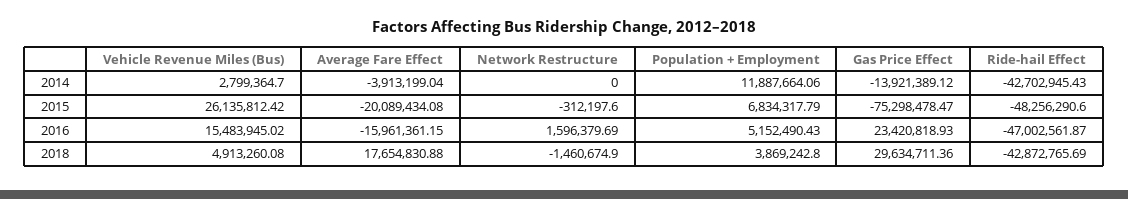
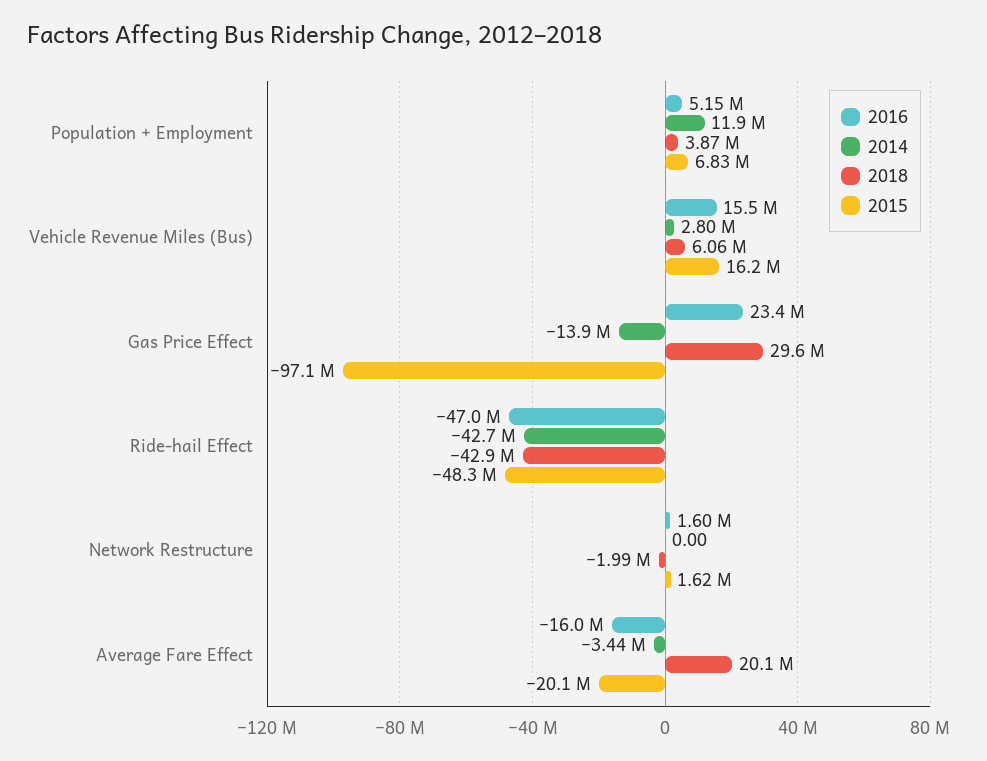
2014, Average Fare Effect: -3913199.04 -> -3440000
2015, Vehicle Revenue Miles (Bus): 26135812.42 -> 16200000
2015, Network Restructure: -312197.6 -> 1620000
2015, Gas Price Effect: -75298478.47 -> -97100000
2018, Vehicle Revenue Miles (Bus): 4913260.08 -> 6060000
2018, Average Fare Effect: 17654830.88 -> 20100000
2018, Network Restructure: -1460674.9 -> -1990000

